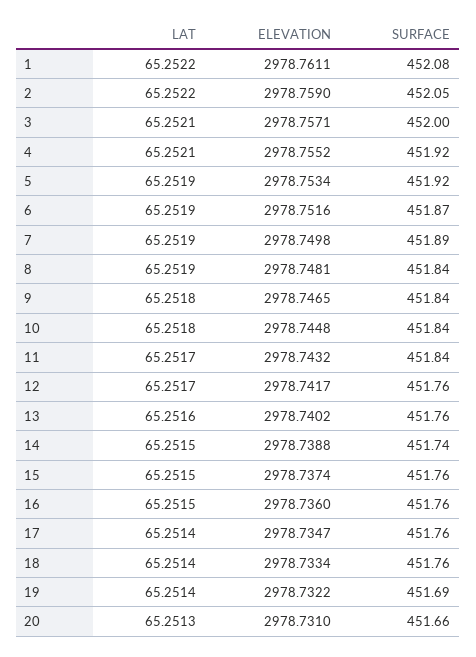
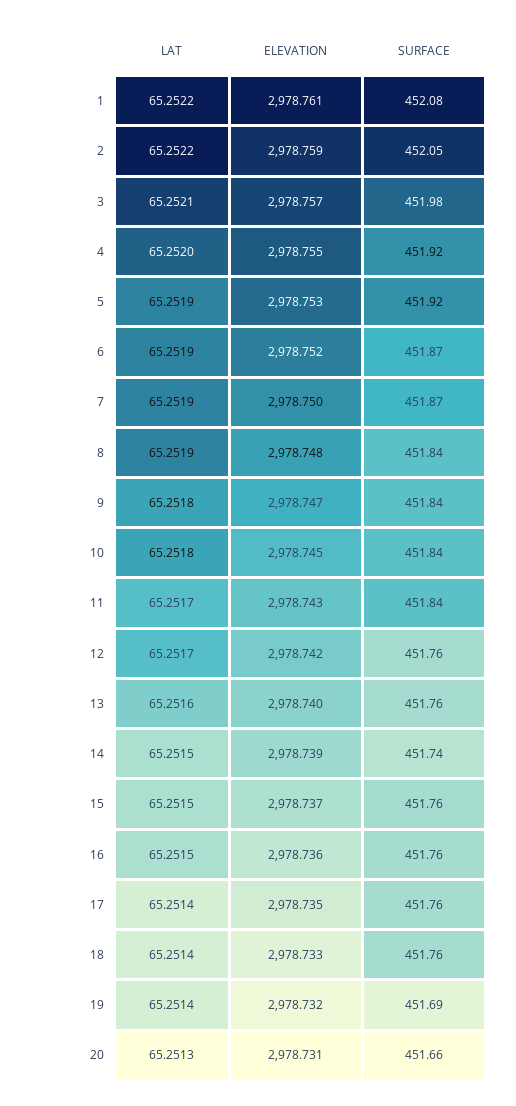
SURFACE, 3: 452 -> 451.98
LAT, 4: 65.2521 -> 65.252
SURFACE, 7: 451.89 -> 451.87

